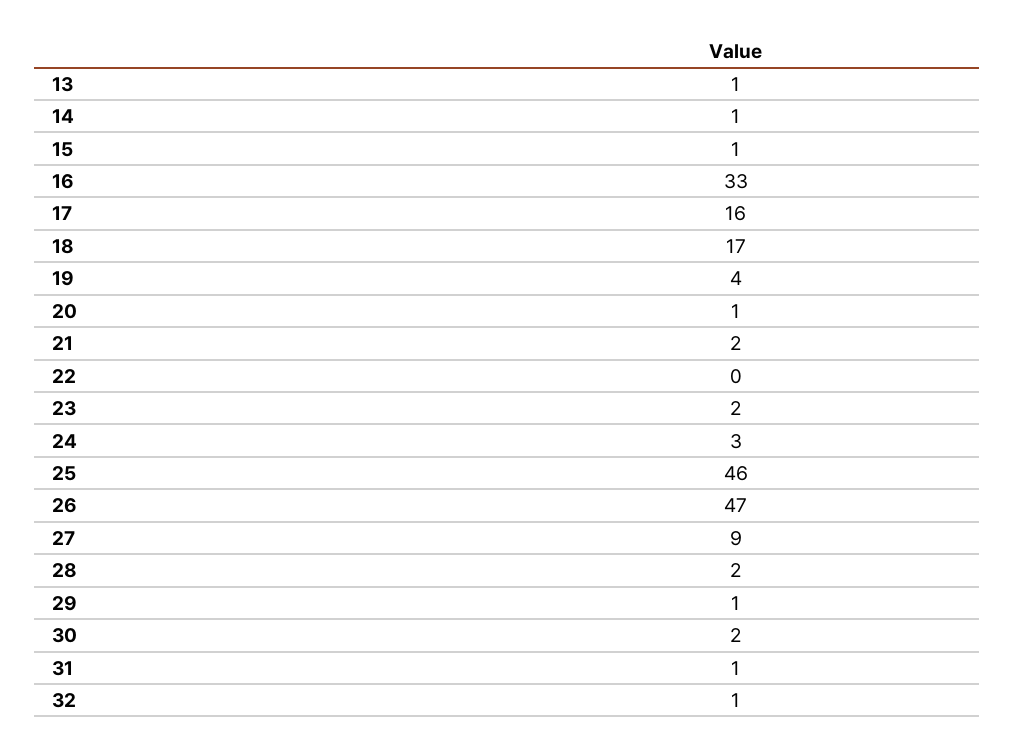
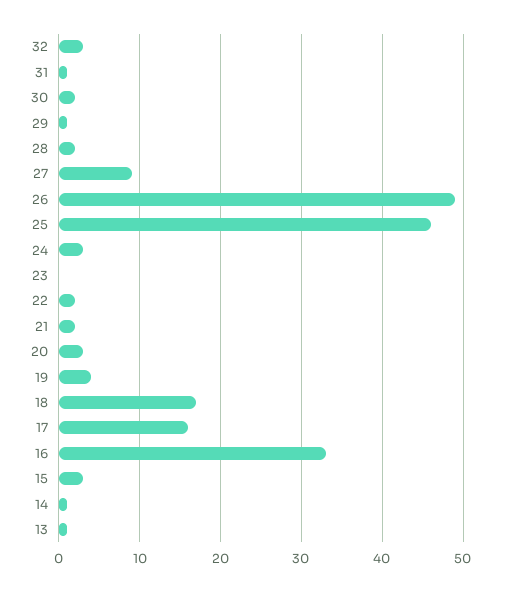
15: 1 -> 3
20: 1 -> 3
22: 0 -> 2
23: 2 -> 0
26: 47 -> 49
32: 1 -> 3

